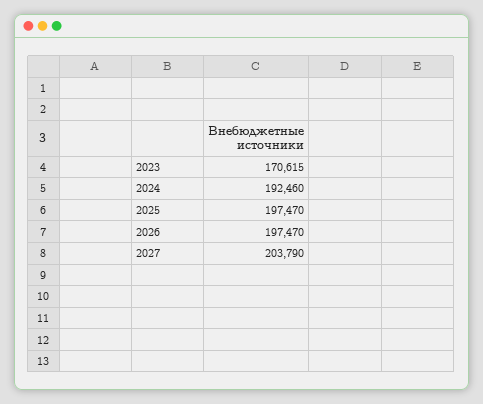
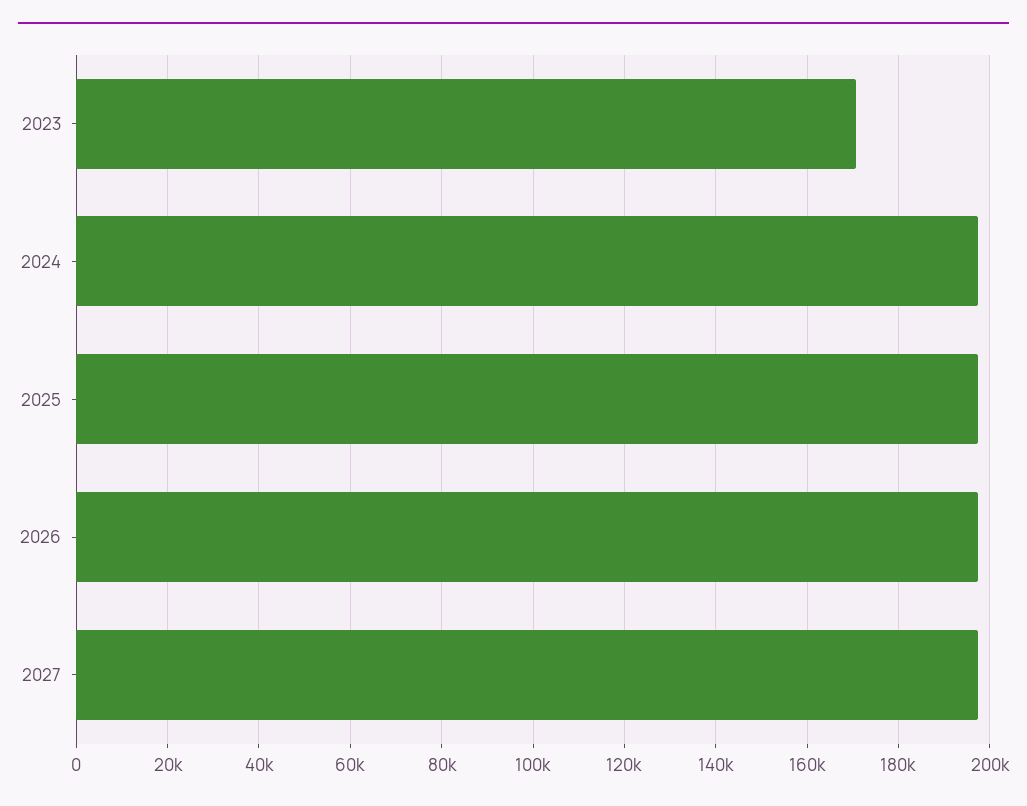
2024: 192460 -> 198000
2027: 203790 -> 198000

